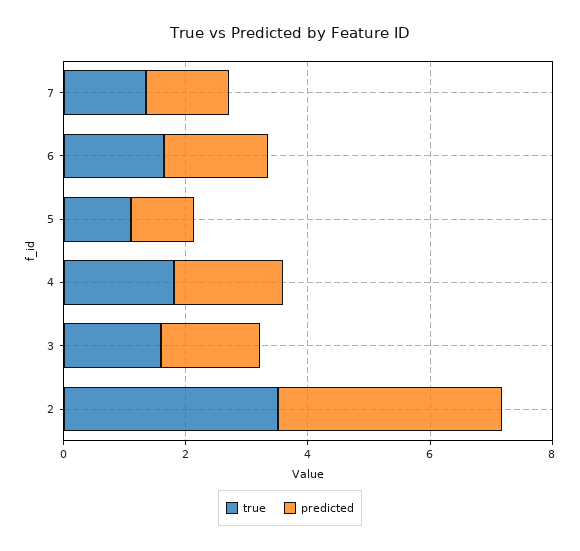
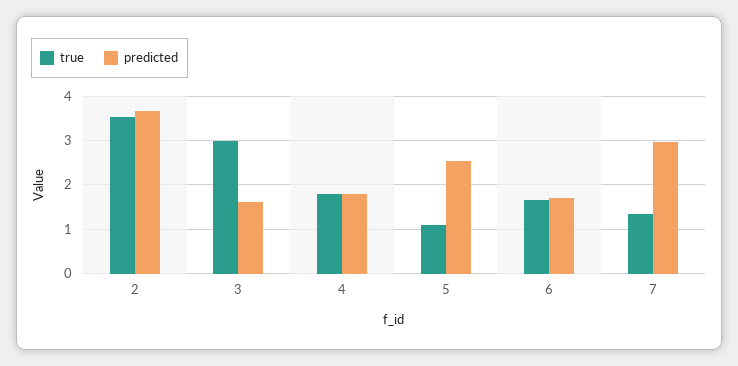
predicted, 7: 1.5 -> 3
predicted, 5: 1 -> 2.6
true, 3: 1.5 -> 3

